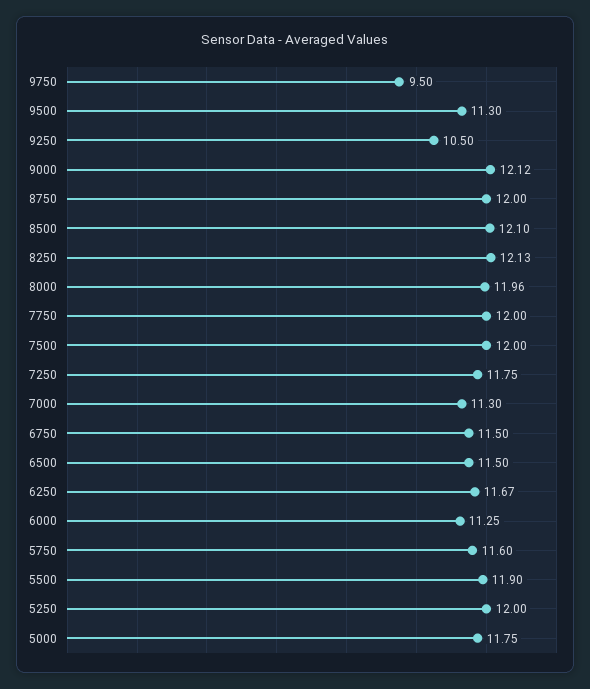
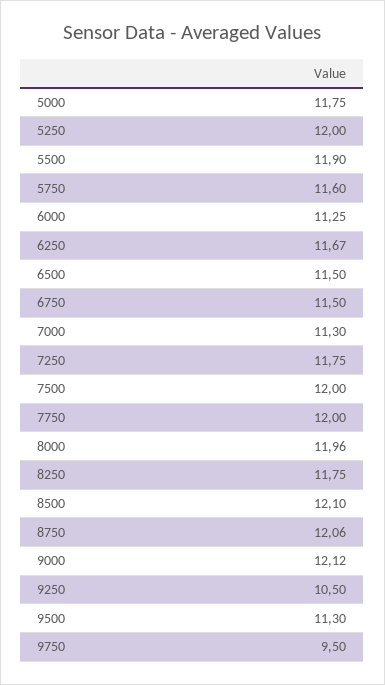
8750: 12 -> 12.06
8250: 12.13 -> 11.75

